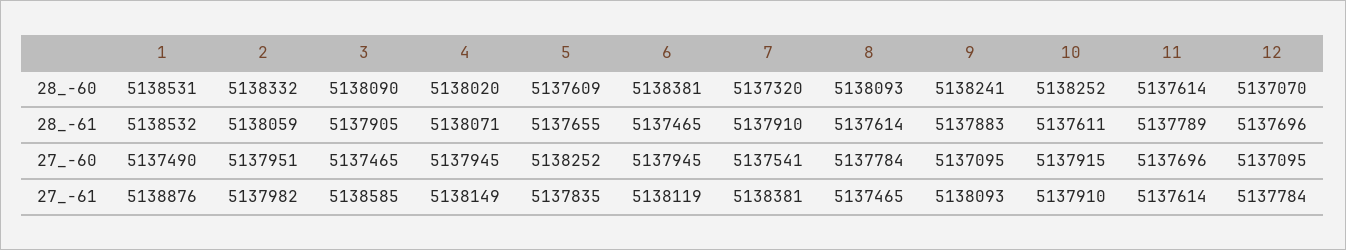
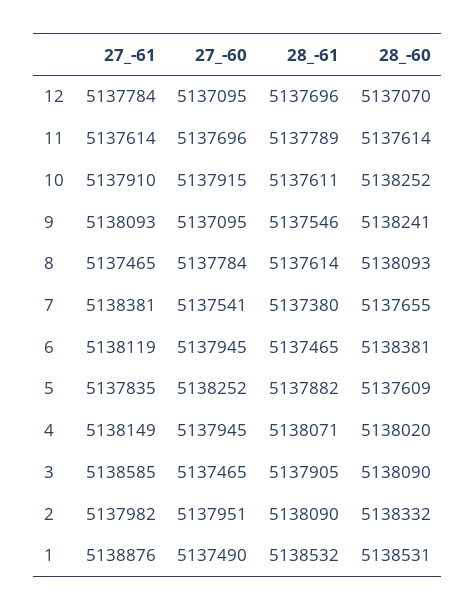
7, 28_-60: 5137320 -> 5137655
2, 28_-61: 5138059 -> 5138090
5, 28_-61: 5137655 -> 5137882
7, 28_-61: 5137910 -> 5137380
9, 28_-61: 5137883 -> 5137546

